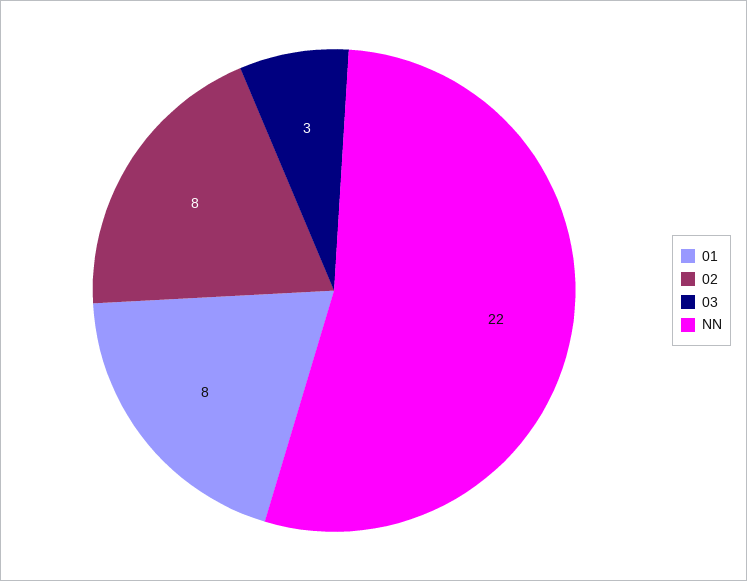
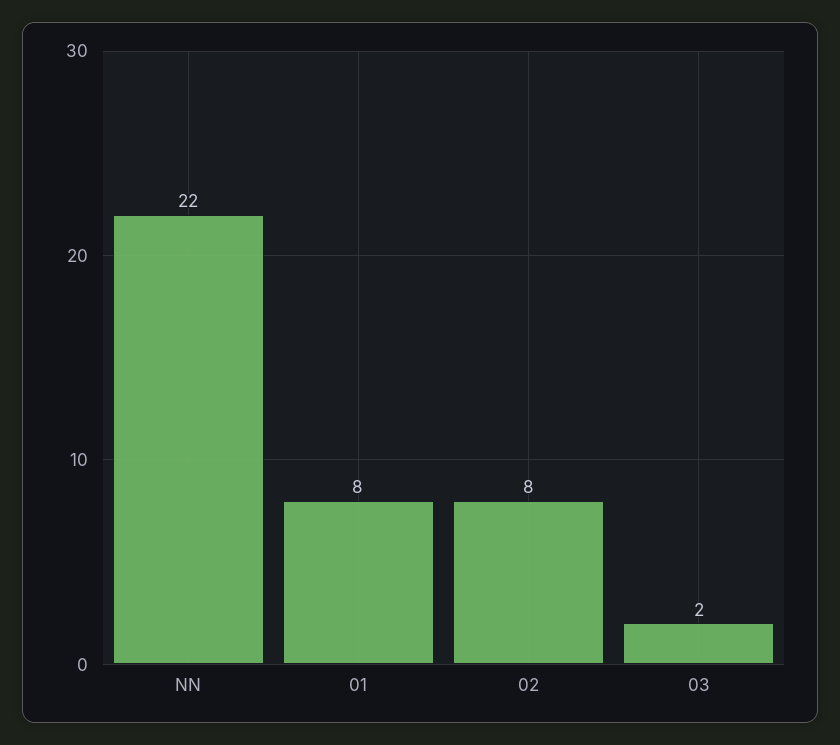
03: 3 -> 2

